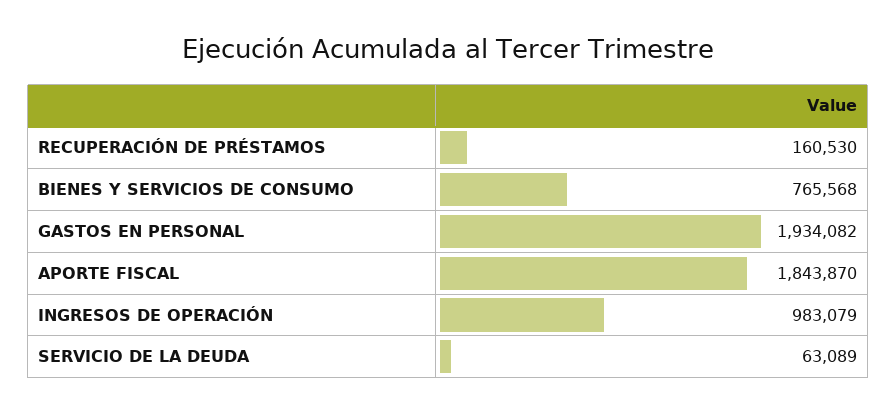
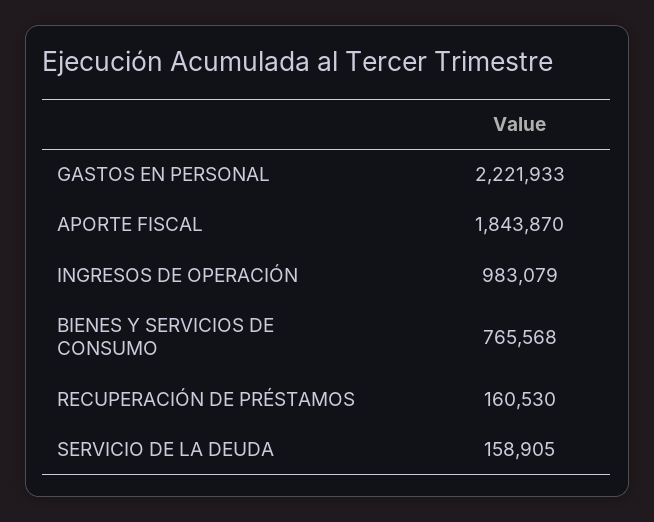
GASTOS EN PERSONAL: 1934082 -> 2221933
SERVICIO DE LA DEUDA: 63089 -> 158905

